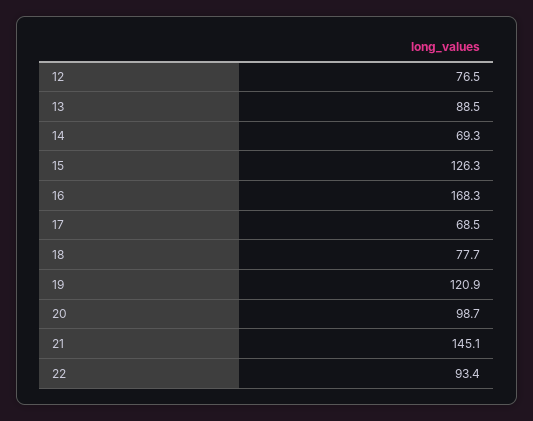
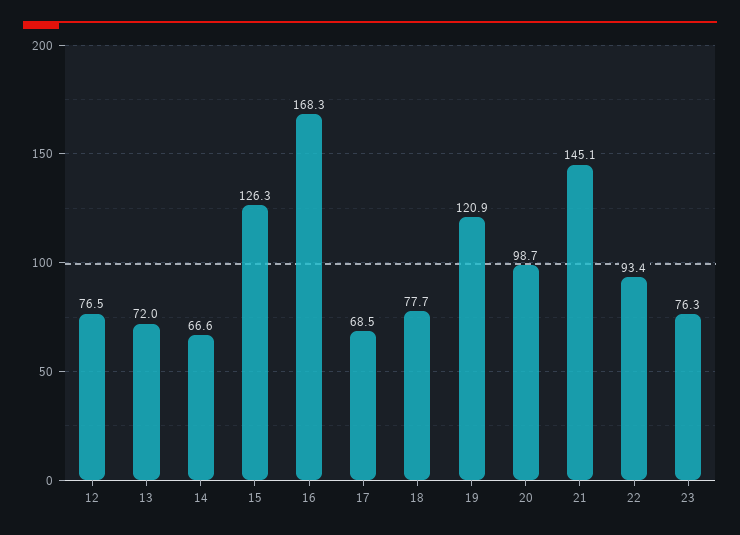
13: 88.5 -> 72
14: 69.3 -> 66.6
23: none -> 76.3

